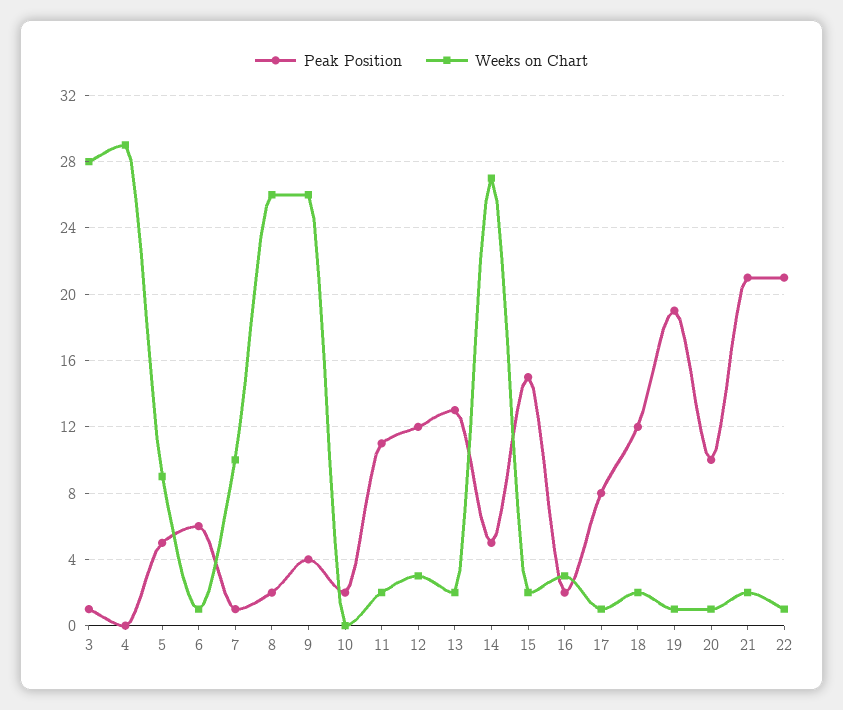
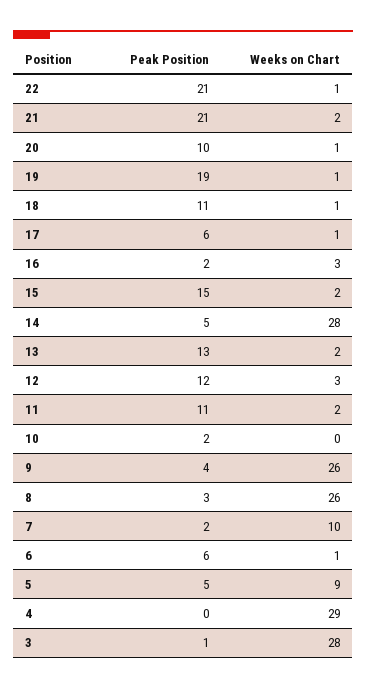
Peak Position, 7: 1 -> 2
Peak Position, 8: 2 -> 3
Weeks on Chart, 14: 27 -> 28
Peak Position, 17: 8 -> 6
Peak Position, 18: 12 -> 11
Weeks on Chart, 18: 2 -> 1

